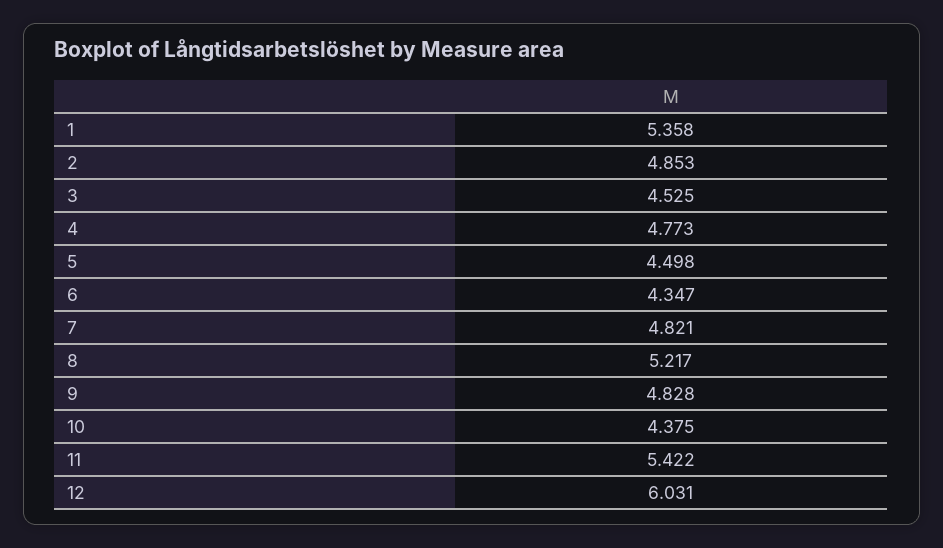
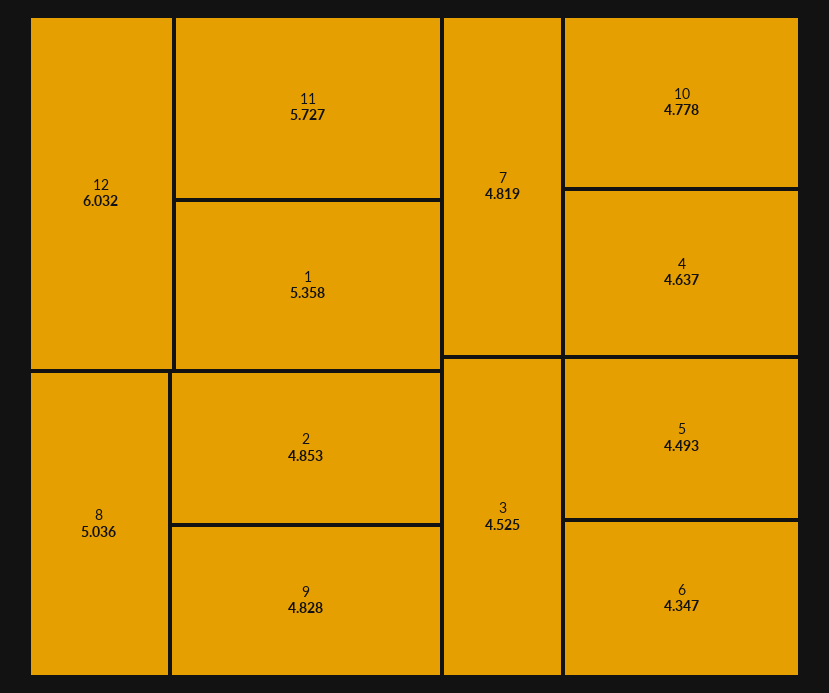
4: 4.773 -> 4.637
5: 4.498 -> 4.493
7: 4.821 -> 4.819
8: 5.217 -> 5.036
10: 4.375 -> 4.778
11: 5.422 -> 5.727
12: 6.031 -> 6.032

